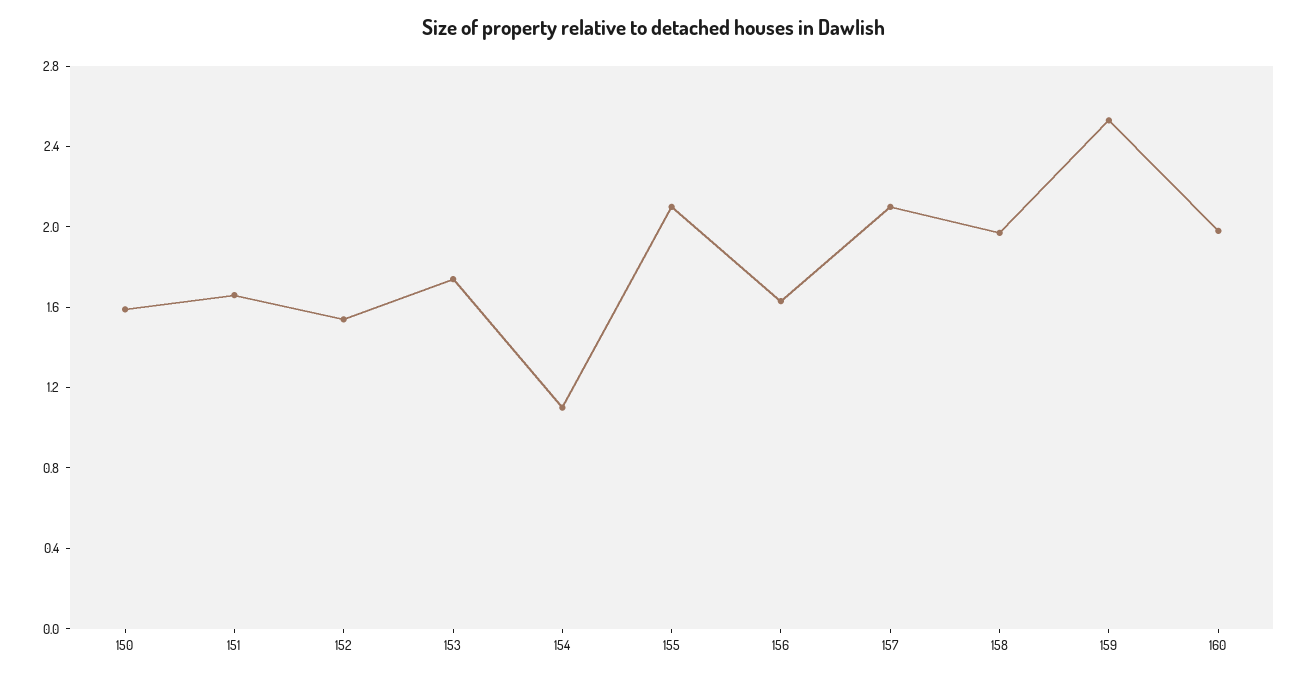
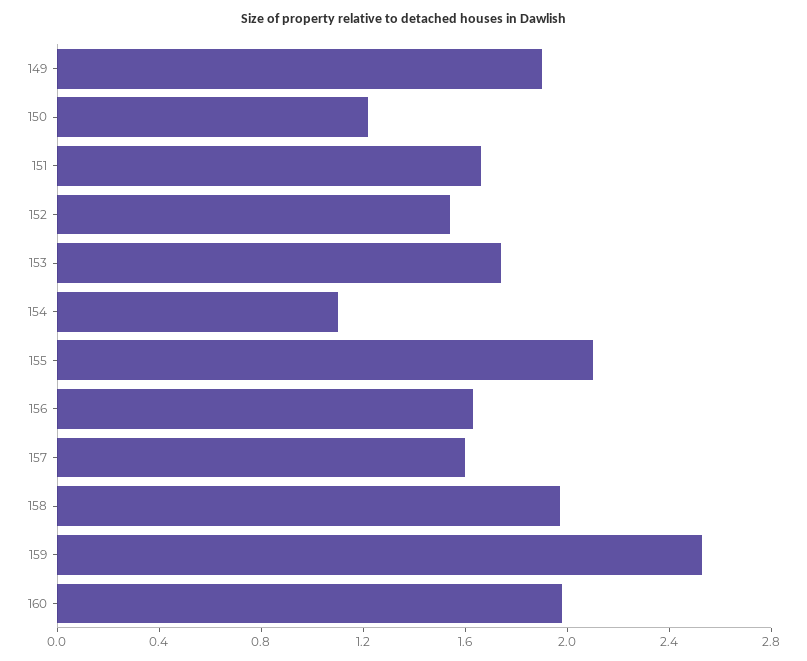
150: 1.6 -> 1.2
157: 2.1 -> 1.6
149: none -> 1.9

